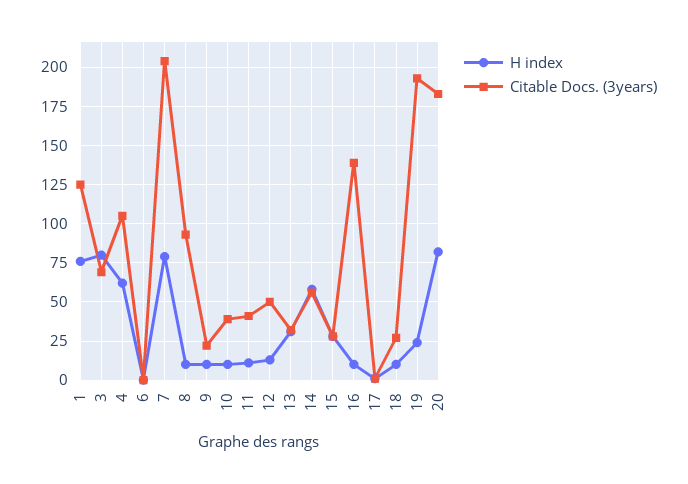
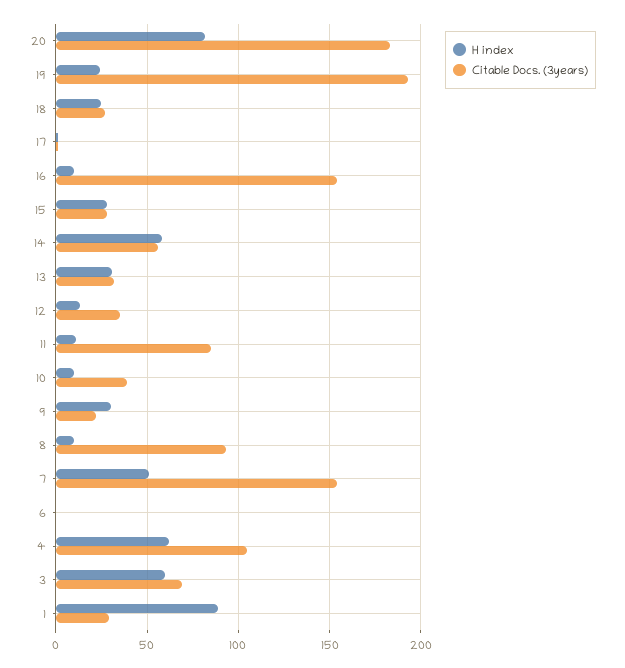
H index, 1: 75 -> 90
Citable Docs. (3years), 1: 125 -> 30
H index, 3: 80 -> 60
H index, 7: 80 -> 50
Citable Docs. (3years), 7: 205 -> 155
H index, 9: 10 -> 30
Citable Docs. (3years), 11: 40 -> 85
Citable Docs. (3years), 12: 50 -> 35
Citable Docs. (3years), 16: 140 -> 155
H index, 18: 10 -> 25

